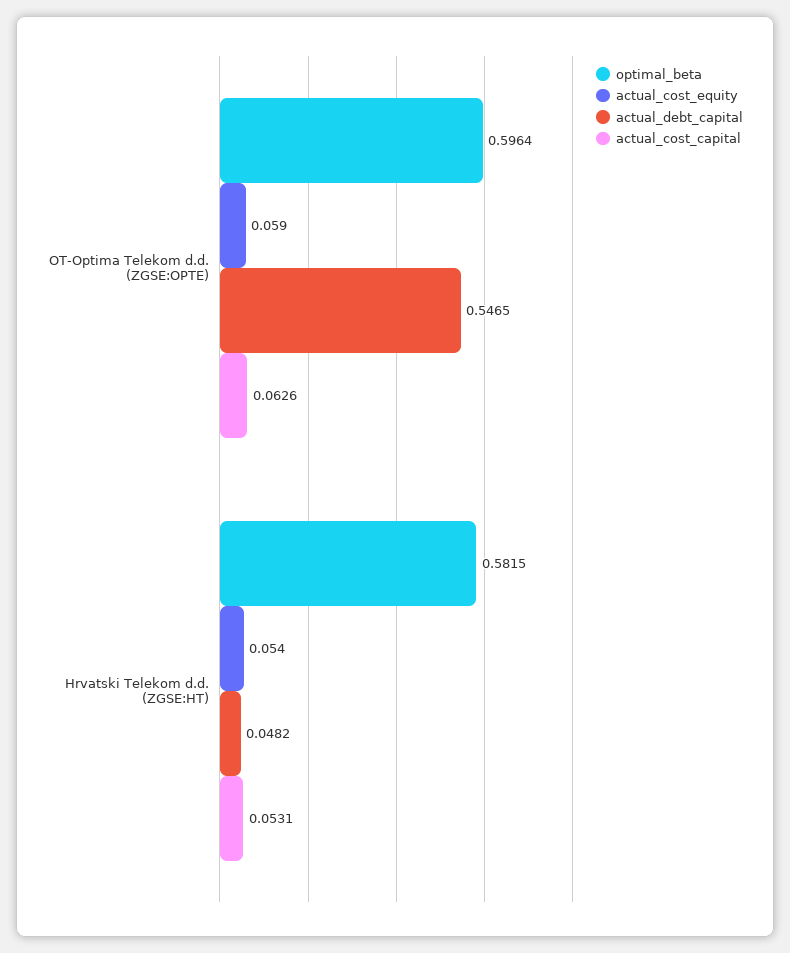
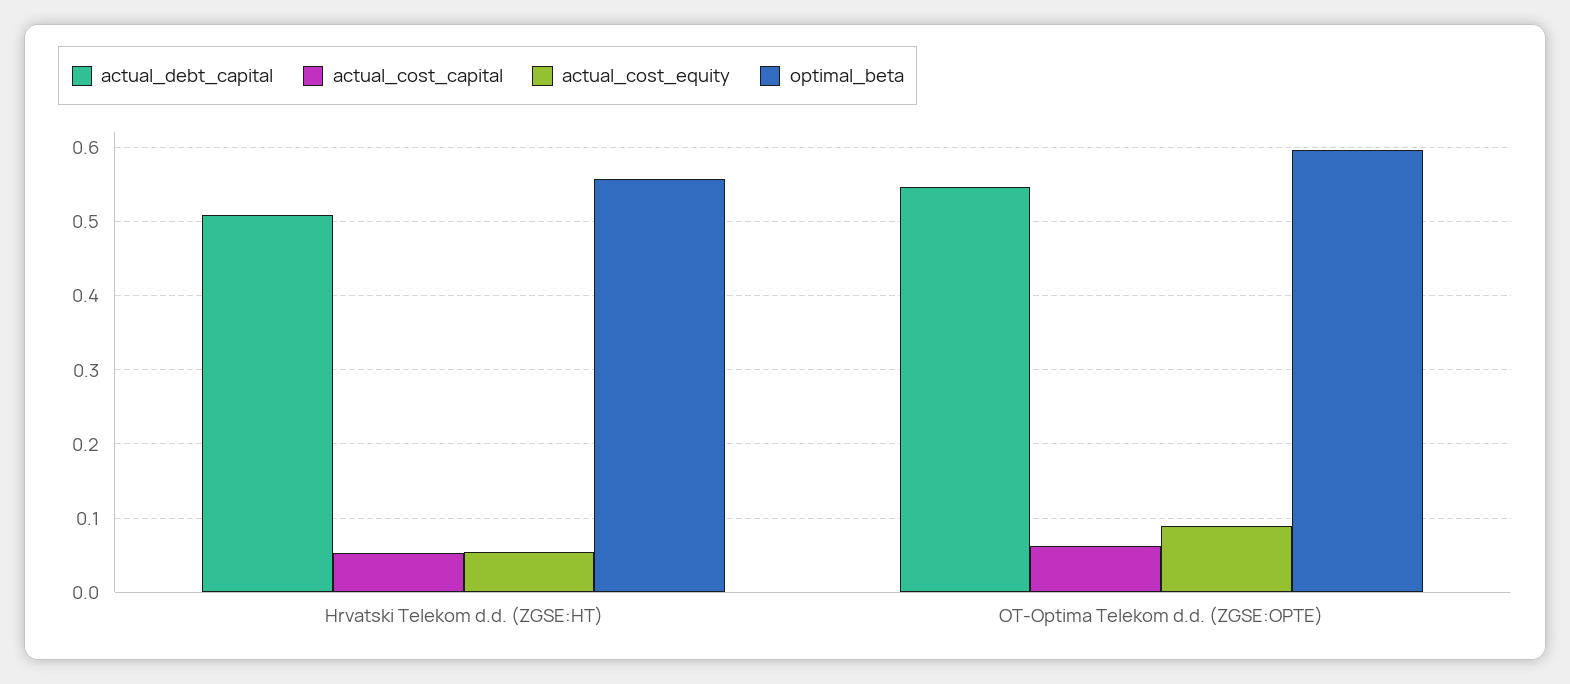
actual_cost_equity, OT-Optima Telekom d.d. (ZGSE:OPTE): 0.059 -> 0.09
optimal_beta, Hrvatski Telekom d.d. (ZGSE:HT): 0.5815 -> 0.56
actual_debt_capital, Hrvatski Telekom d.d. (ZGSE:HT): 0.0482 -> 0.51

